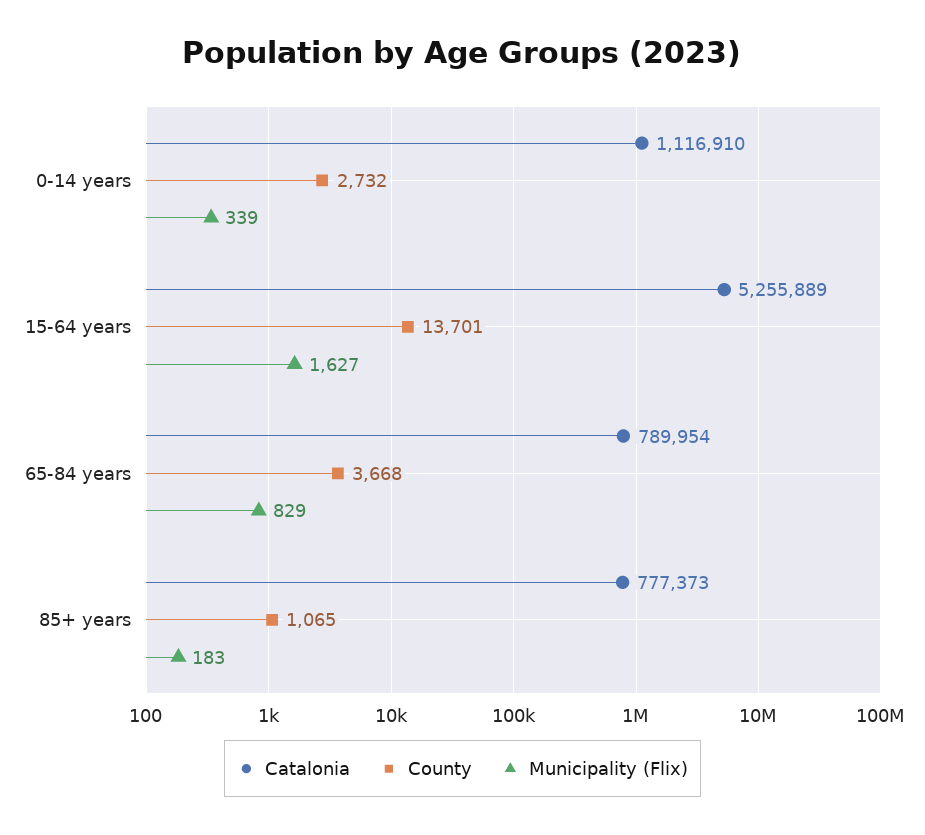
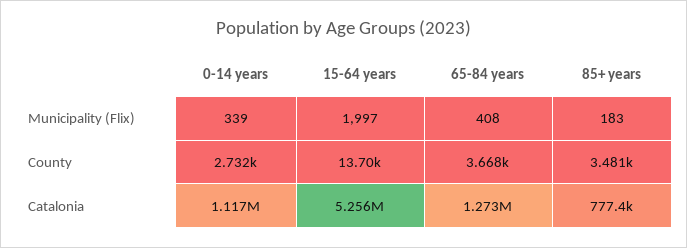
Municipality (Flix), 15-64 years: 1627 -> 1997
Catalonia, 65-84 years: 789954 -> 1273000
Municipality (Flix), 65-84 years: 829 -> 408
County, 85+ years: 1065 -> 3481

